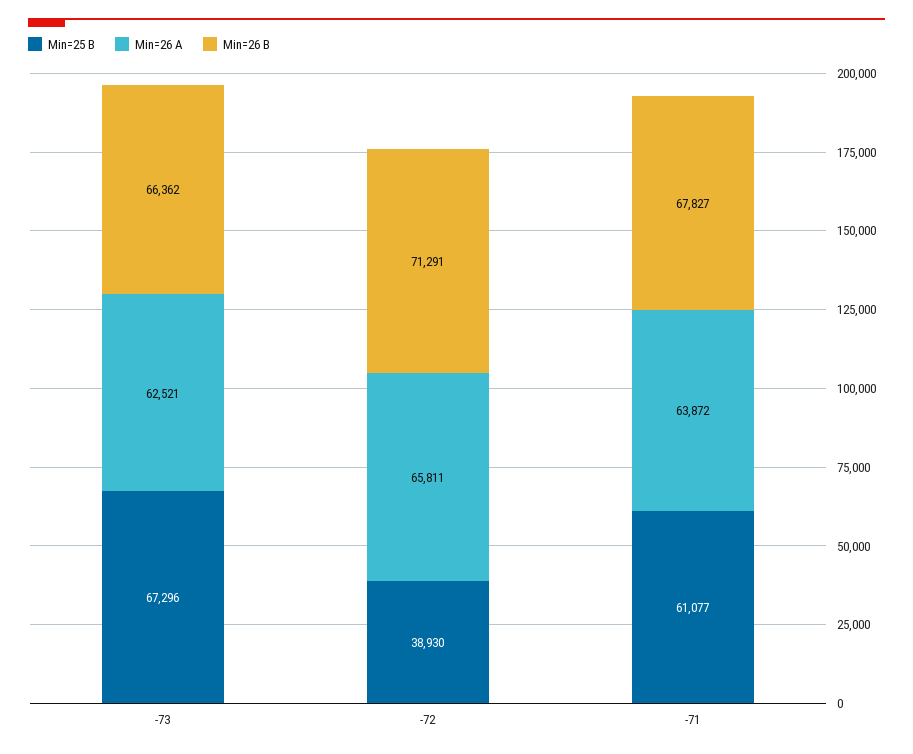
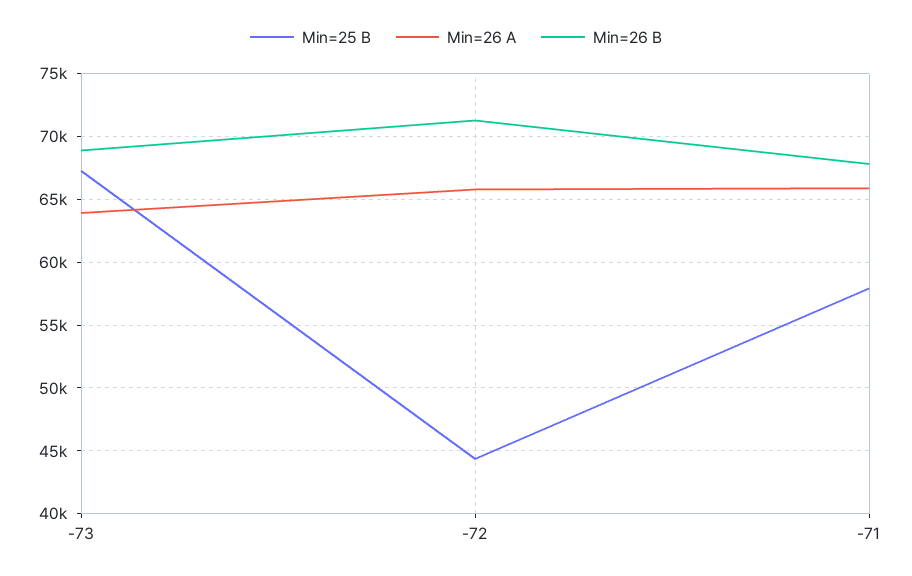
Min=26 A, -73: 62521 -> 64000
Min=26 B, -73: 66362 -> 69000
Min=25 B, -72: 38930 -> 44500
Min=25 B, -71: 61077 -> 58000
Min=26 A, -71: 63872 -> 66000

